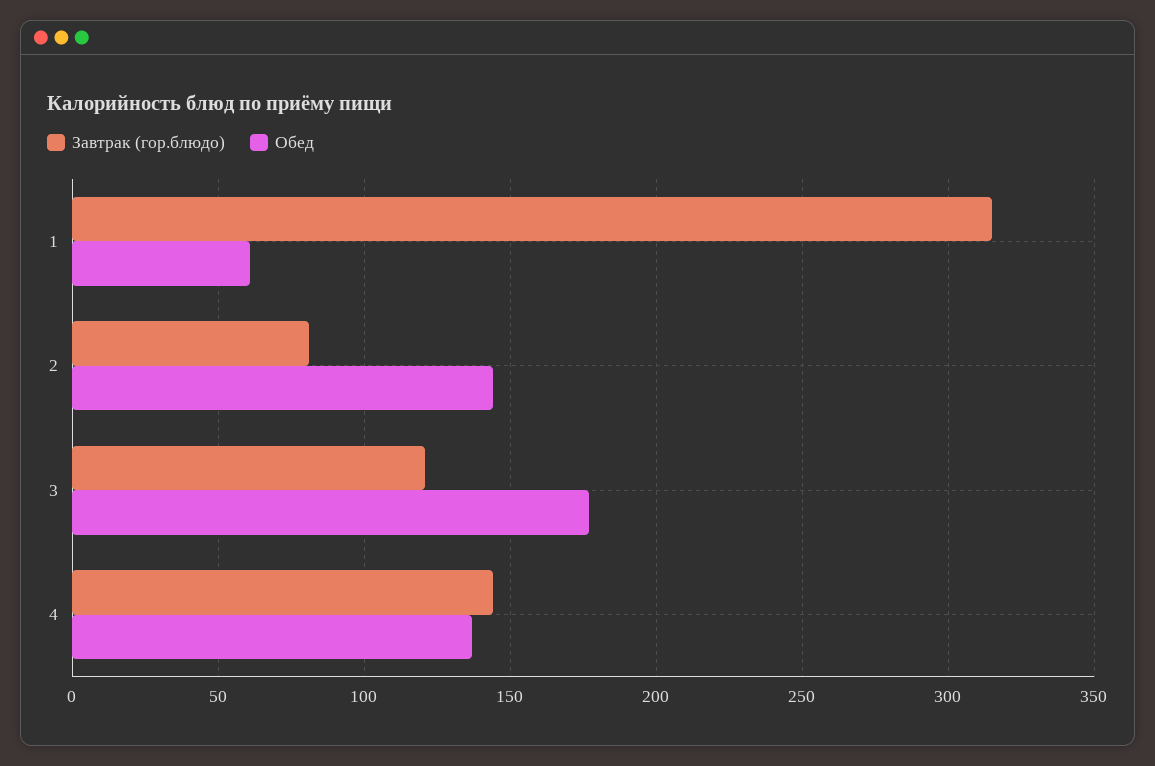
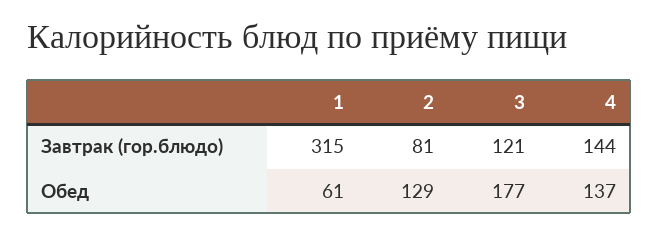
Обед, 2: 145 -> 129

